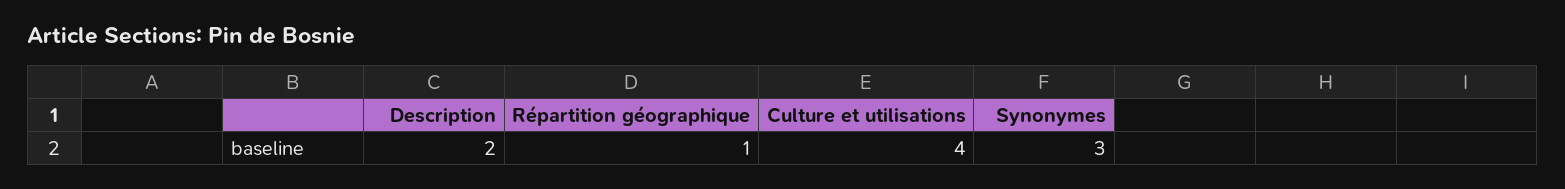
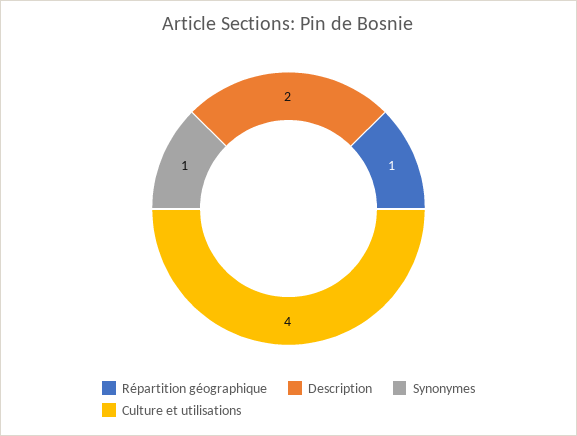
Synonymes: 3 -> 1

